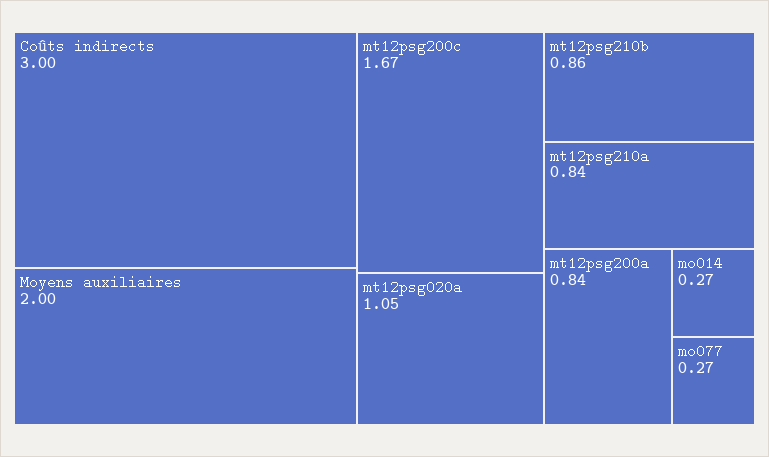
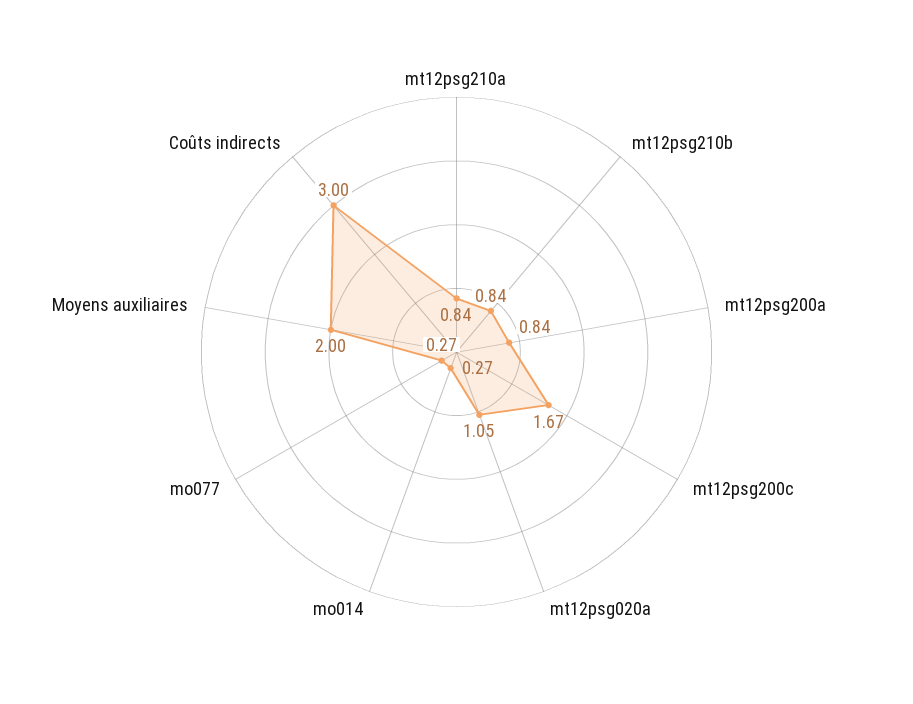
mt12psg210b: 0.86 -> 0.84

